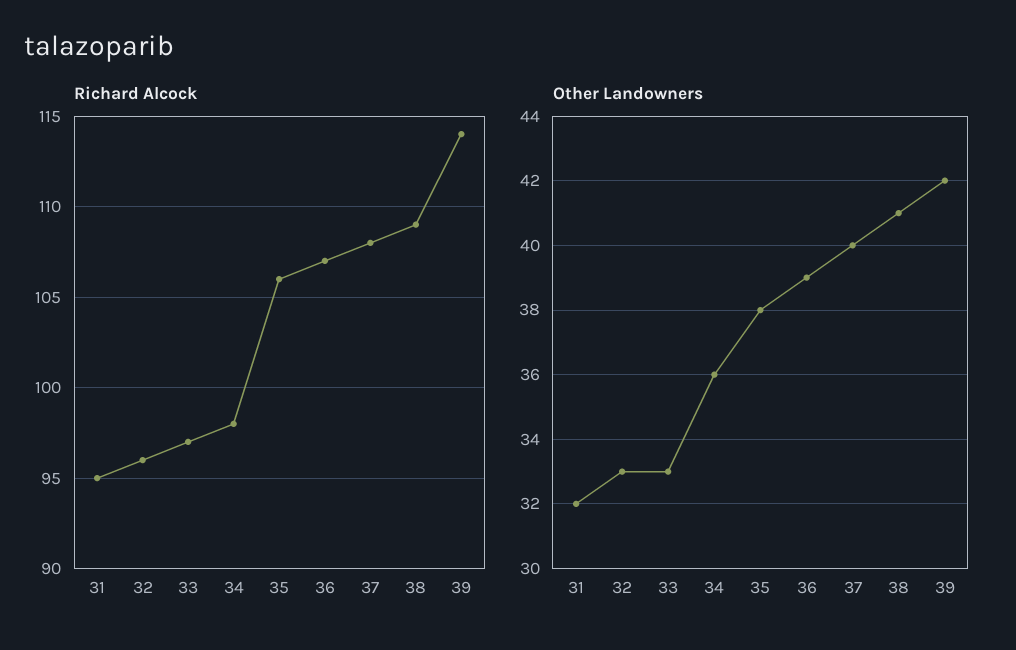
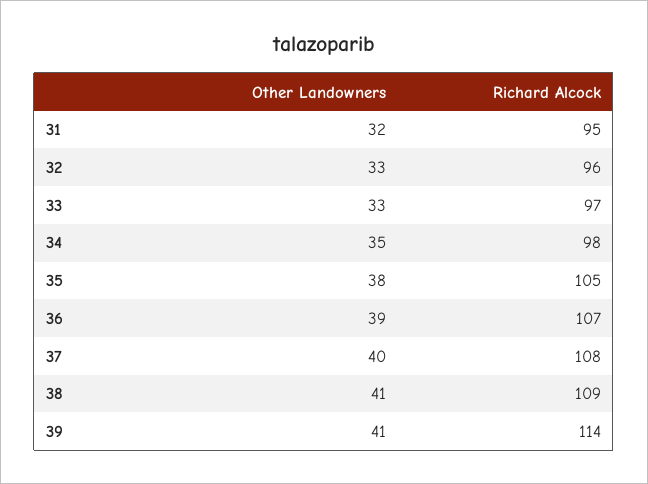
Richard Alcock, 35: 106 -> 105
Other Landowners, 34: 36 -> 35
Other Landowners, 39: 42 -> 41

